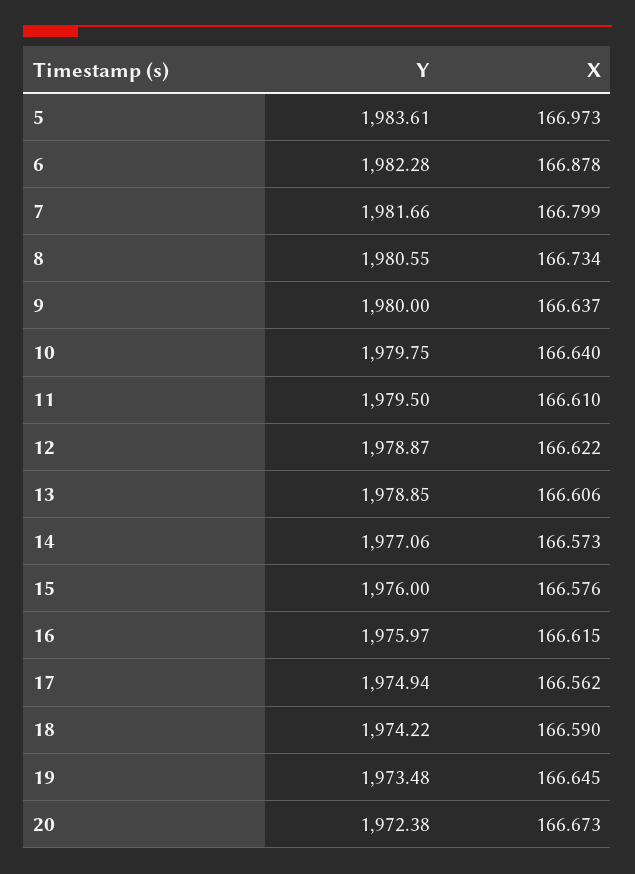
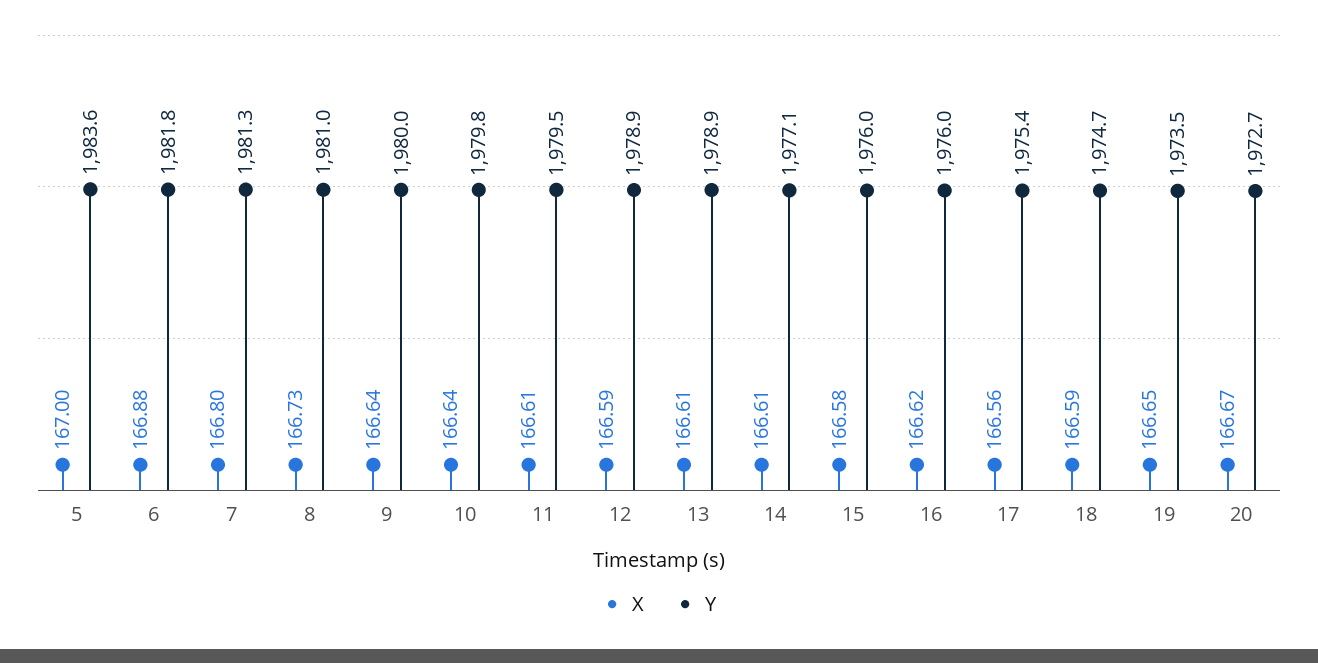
X, 5: 166.973 -> 167
Y, 6: 1982.28 -> 1981.8
Y, 7: 1981.66 -> 1981.3
Y, 8: 1980.55 -> 1981
X, 12: 166.622 -> 166.59
X, 14: 166.573 -> 166.61
Y, 17: 1974.94 -> 1975.4
Y, 18: 1974.22 -> 1974.7
Y, 20: 1972.38 -> 1972.7

